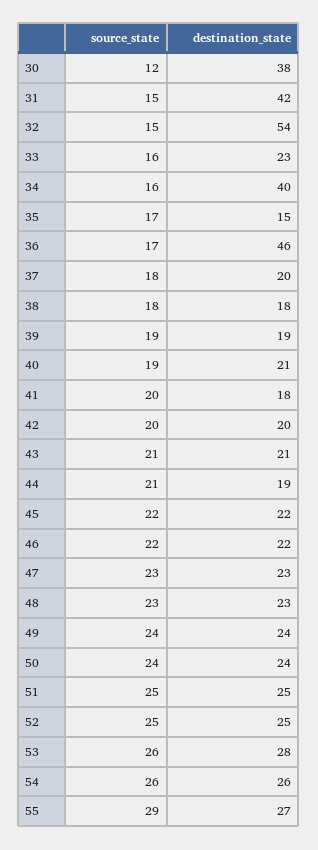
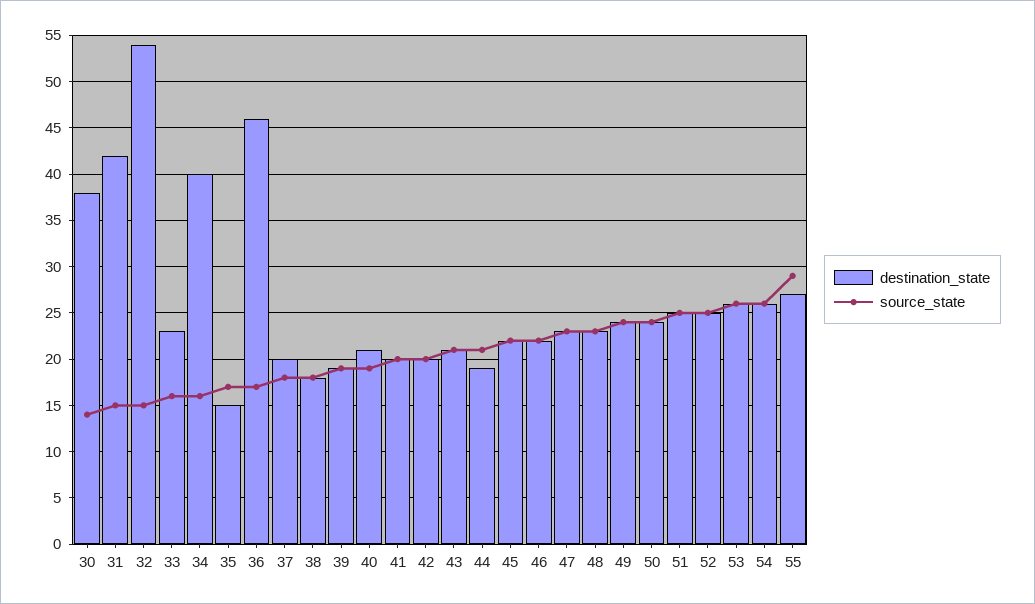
source_state, 30: 12 -> 14
destination_state, 41: 18 -> 20
destination_state, 53: 28 -> 26

